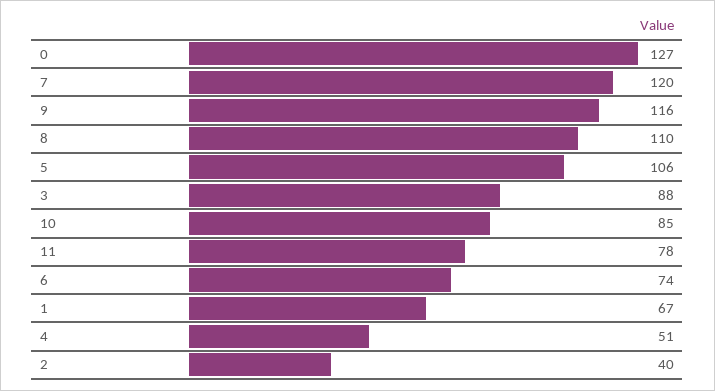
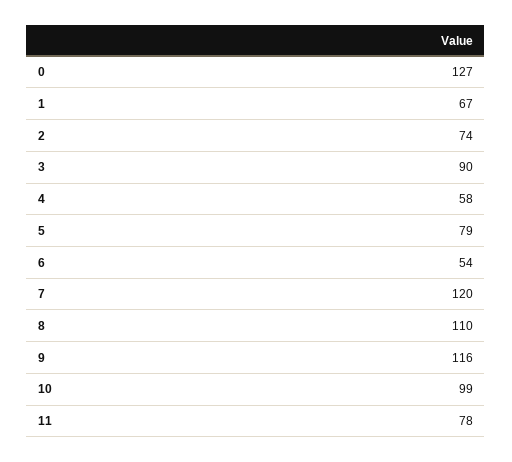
5: 106 -> 79
3: 88 -> 90
10: 85 -> 99
6: 74 -> 54
4: 51 -> 58
2: 40 -> 74

